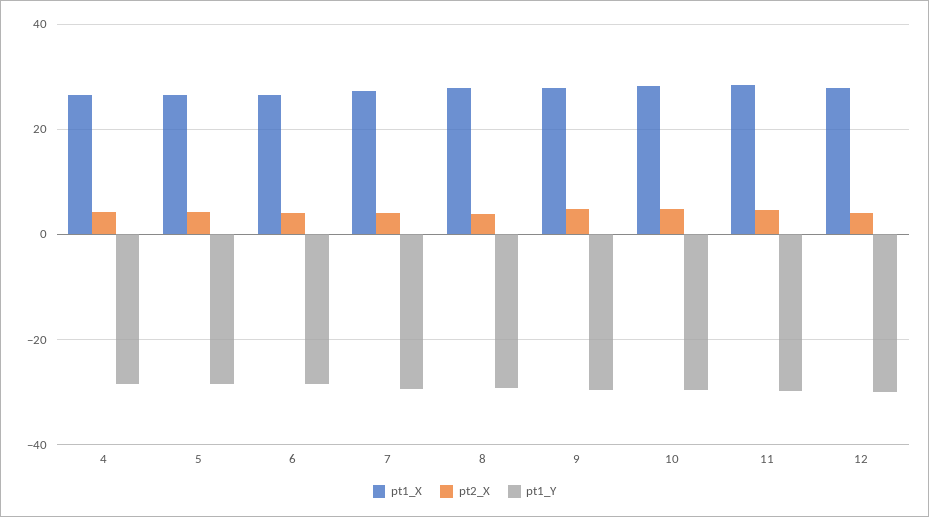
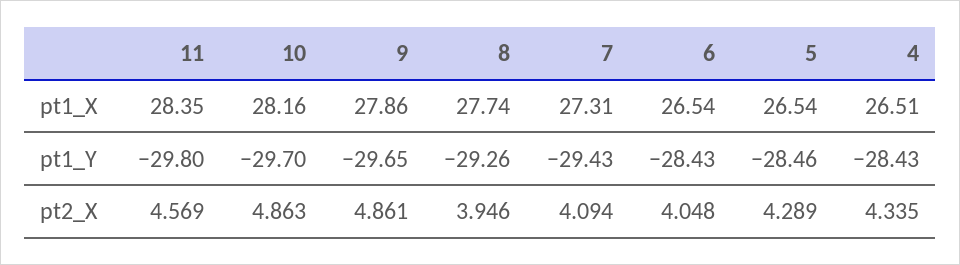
pt1_X, 12: 28 -> none
pt2_X, 12: 4 -> none
pt1_Y, 12: -30 -> none

